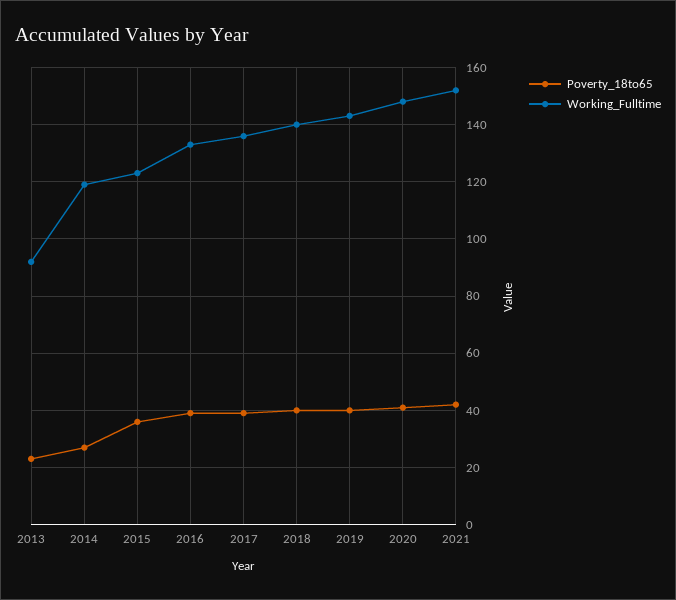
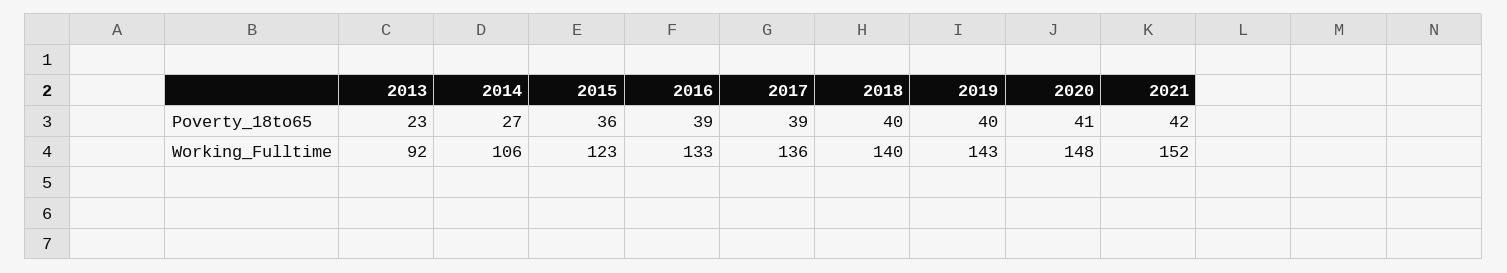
Working_Fulltime, 2014: 120 -> 106

